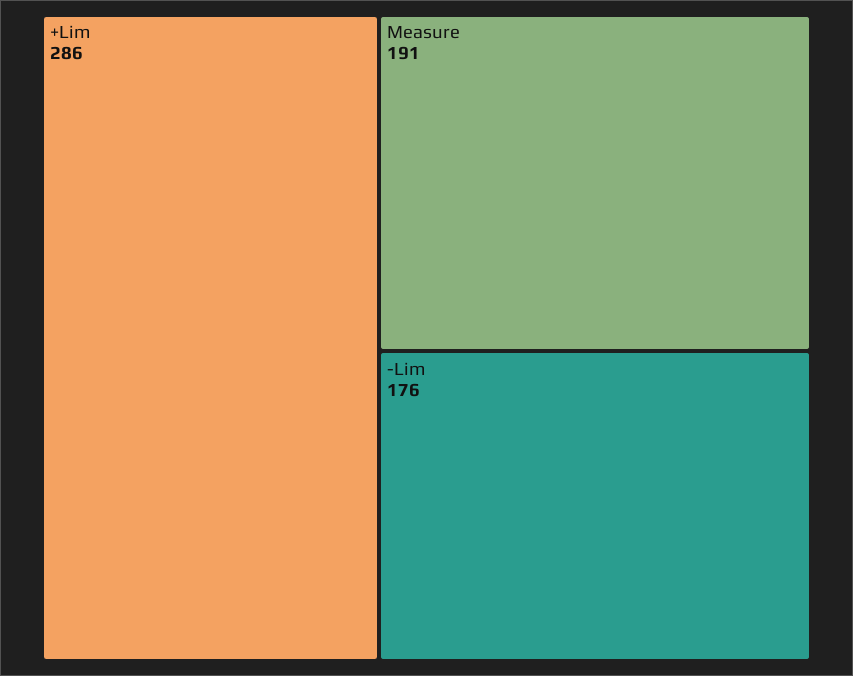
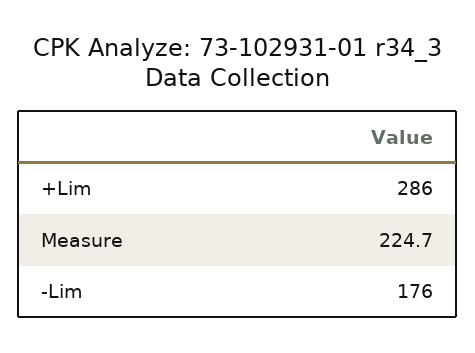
Measure: 191 -> 224.7

